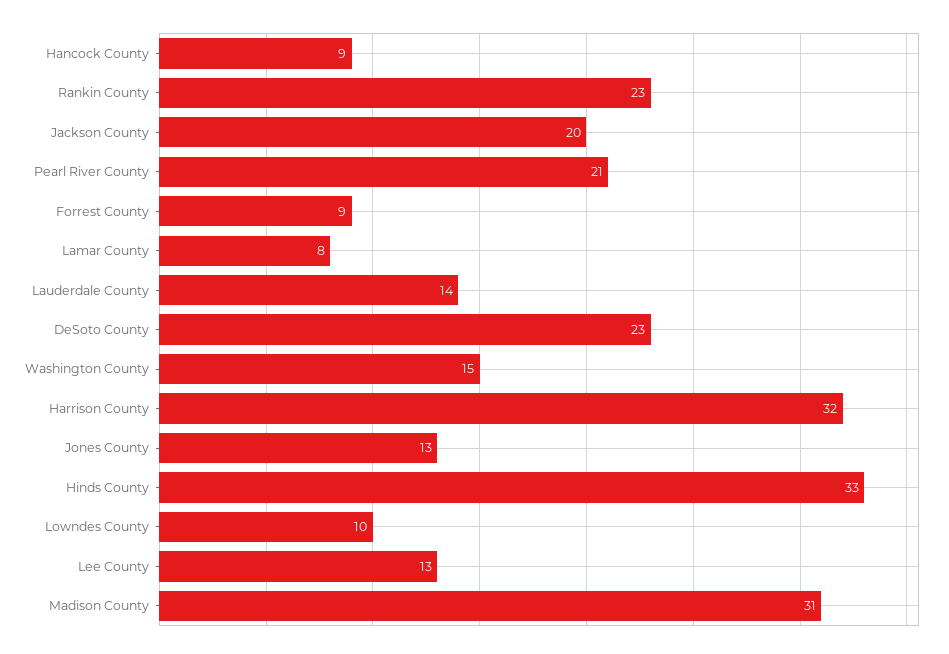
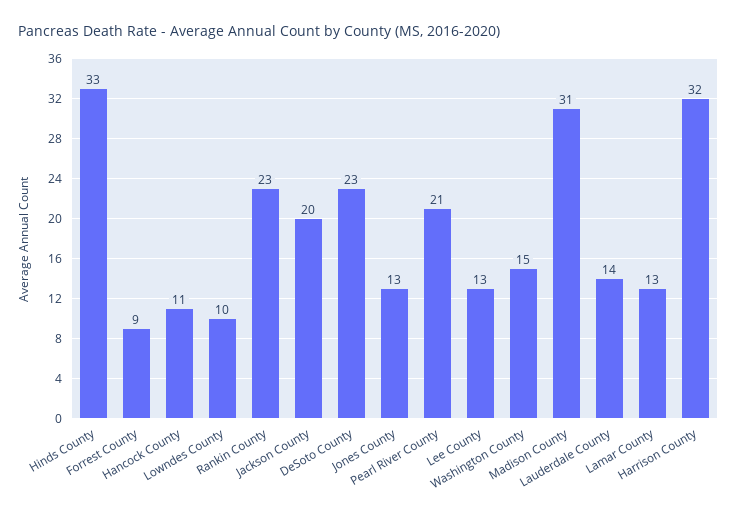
Hancock County: 9 -> 11
Lamar County: 8 -> 13

